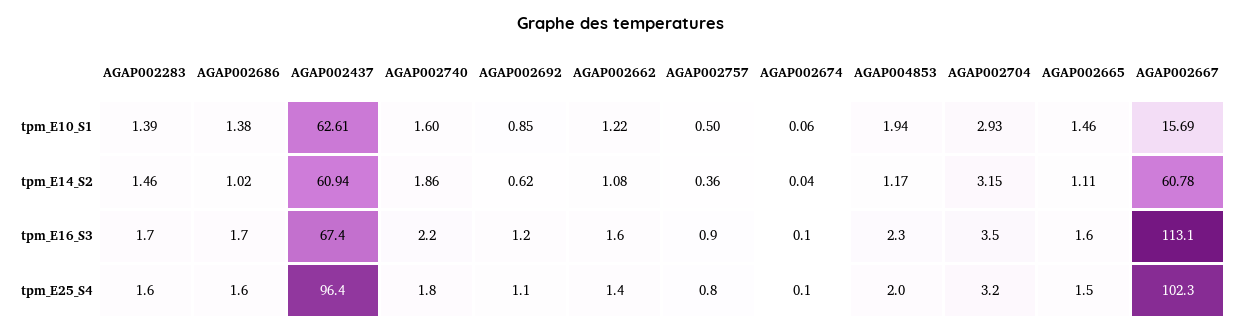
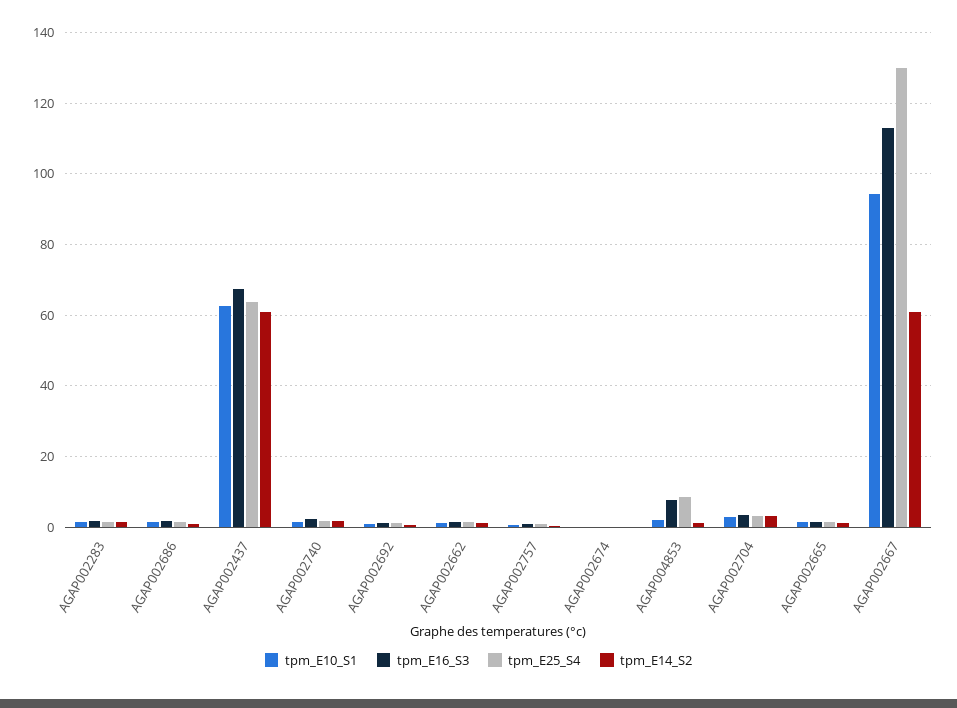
tpm_E10_S1, AGAP002667: 15.69 -> 94
tpm_E16_S3, AGAP004853: 2.3 -> 8
tpm_E25_S4, AGAP002437: 96.4 -> 64
tpm_E25_S4, AGAP004853: 2 -> 8
tpm_E25_S4, AGAP002667: 102.3 -> 130

